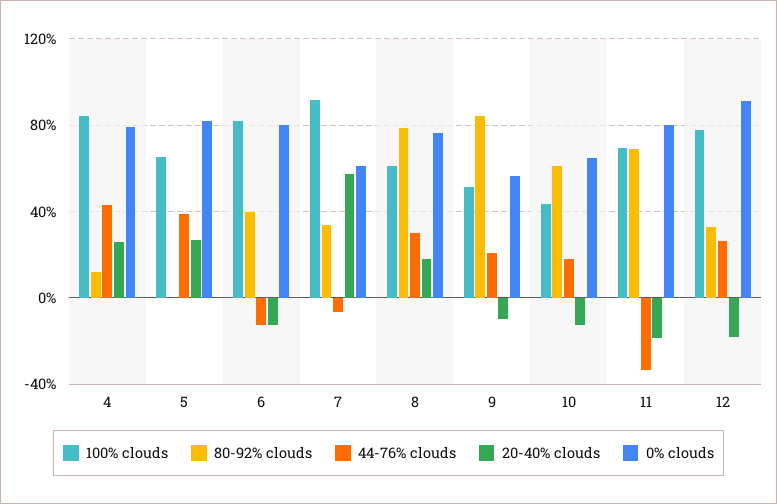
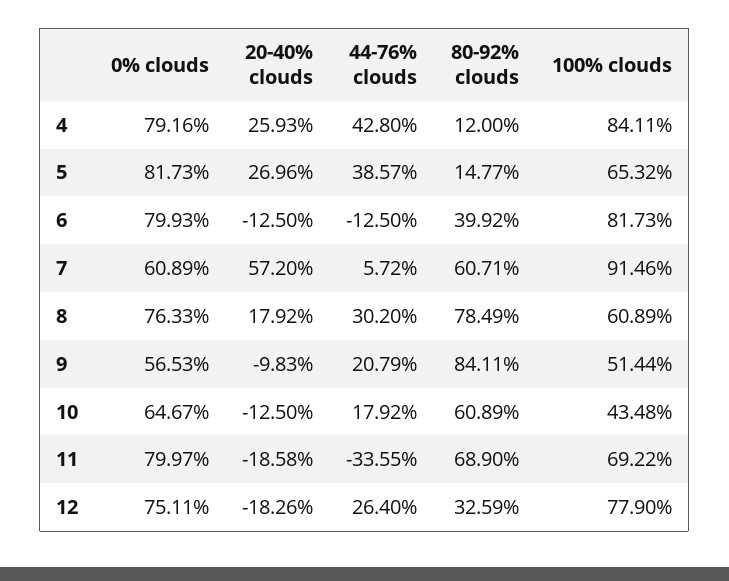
80-92% clouds, 5: 0 -> 14.77
80-92% clouds, 7: 35 -> 60.71
44-76% clouds, 7: -5 -> 5.72
0% clouds, 12: 90 -> 75.11

